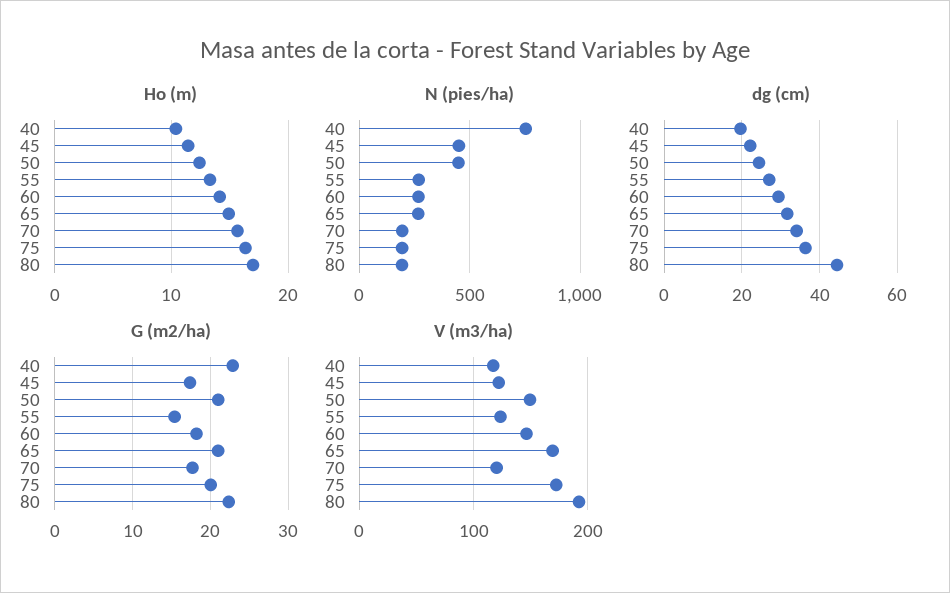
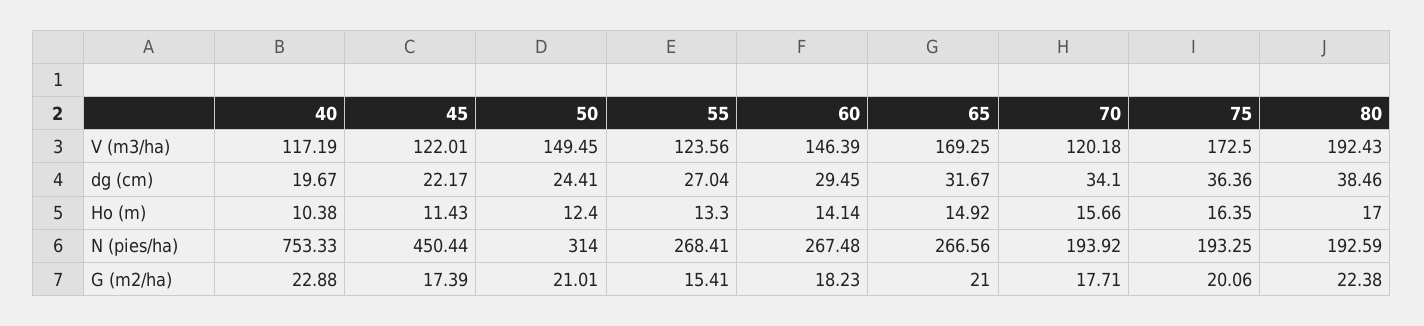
N (pies/ha), 50: 450 -> 314
dg (cm), 80: 44 -> 38.46

